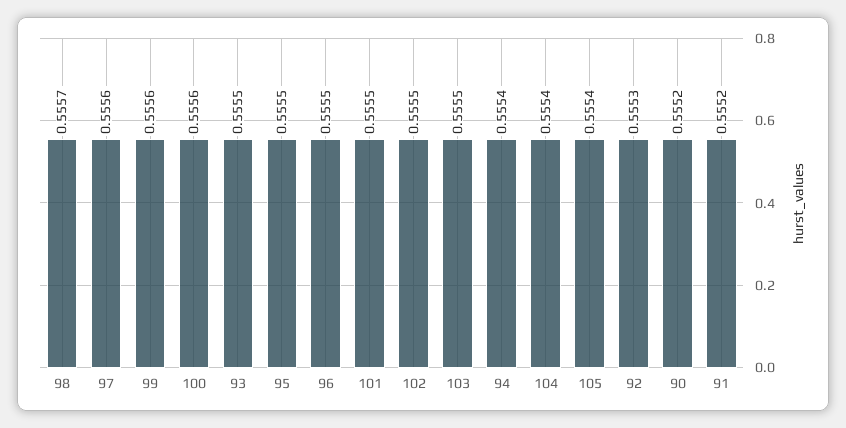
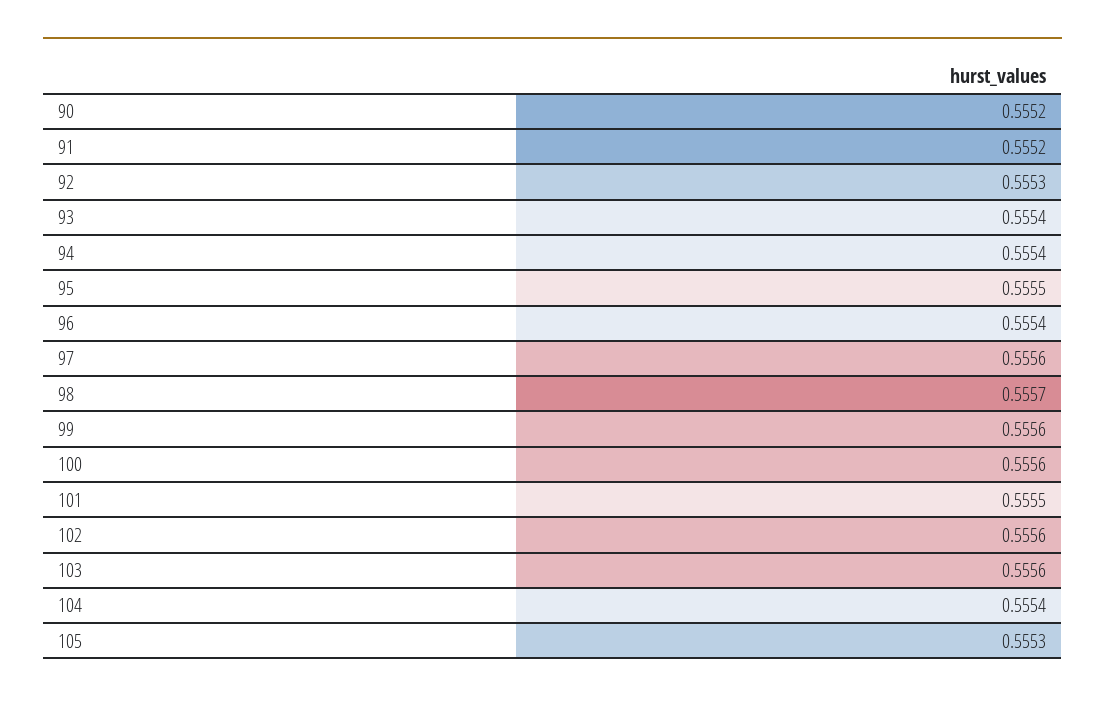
93: 0.5555 -> 0.5554
96: 0.5555 -> 0.5554
102: 0.5555 -> 0.5556
103: 0.5555 -> 0.5556
105: 0.5554 -> 0.5553

